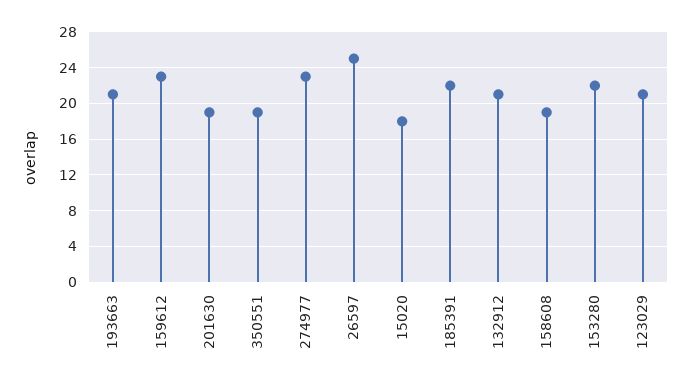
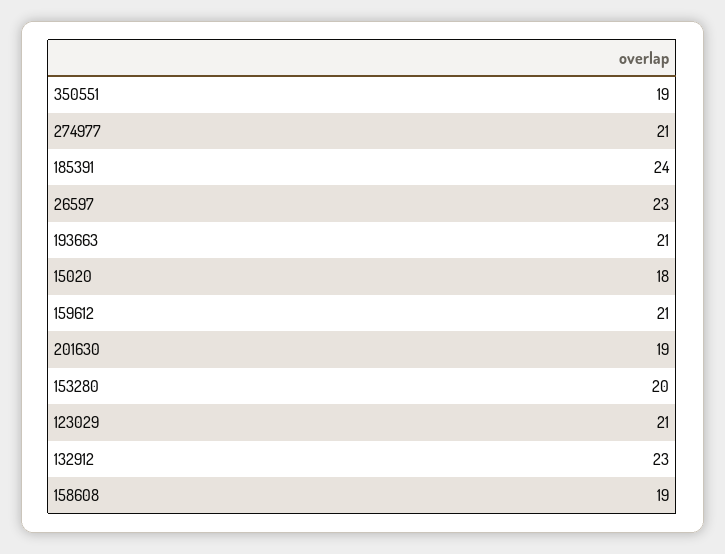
159612: 23 -> 21
274977: 23 -> 21
26597: 25 -> 23
185391: 22 -> 24
132912: 21 -> 23
153280: 22 -> 20

